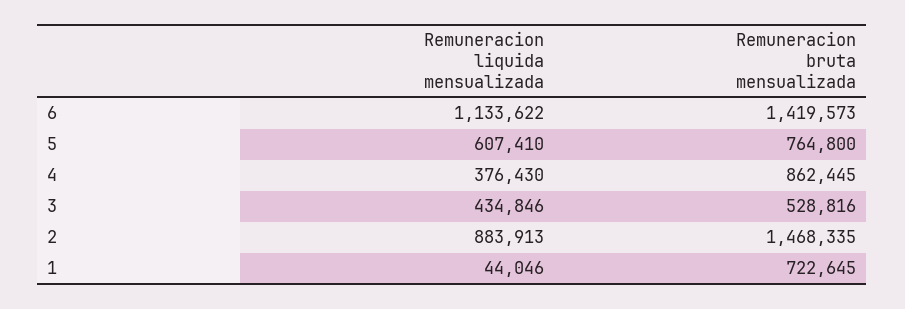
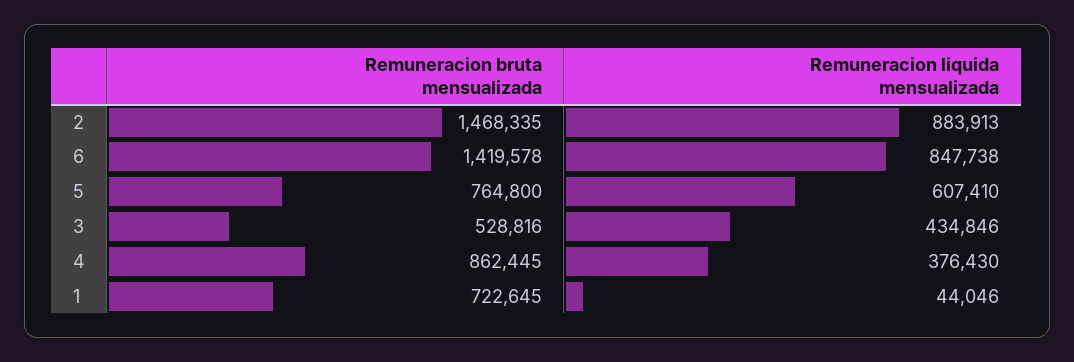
Remuneracion liquida mensualizada, 6: 1133622 -> 847738
Remuneracion bruta mensualizada, 6: 1419573 -> 1419578

